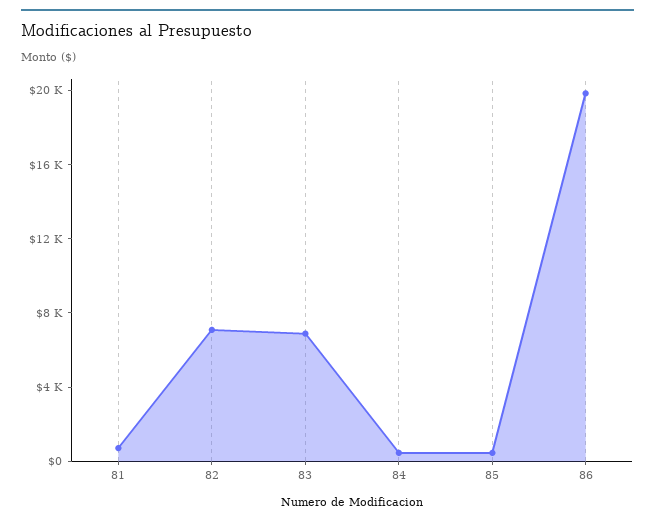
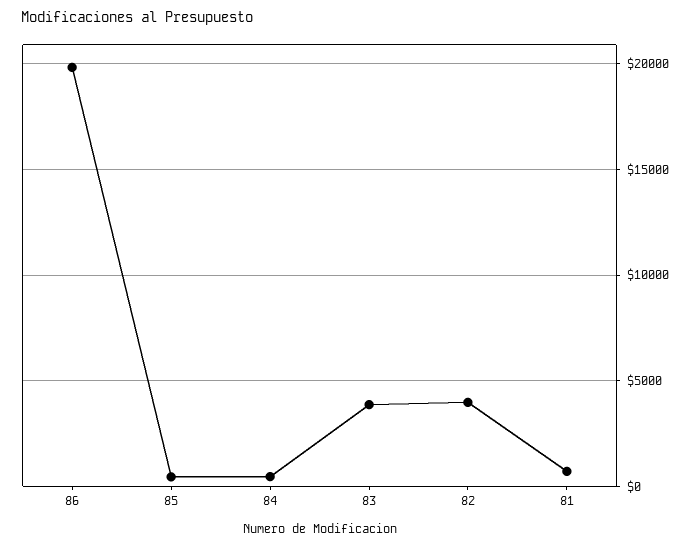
82: 7000 -> 4000
83: 7000 -> 4000

